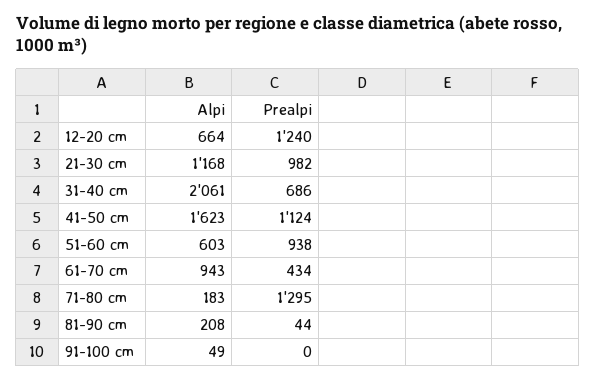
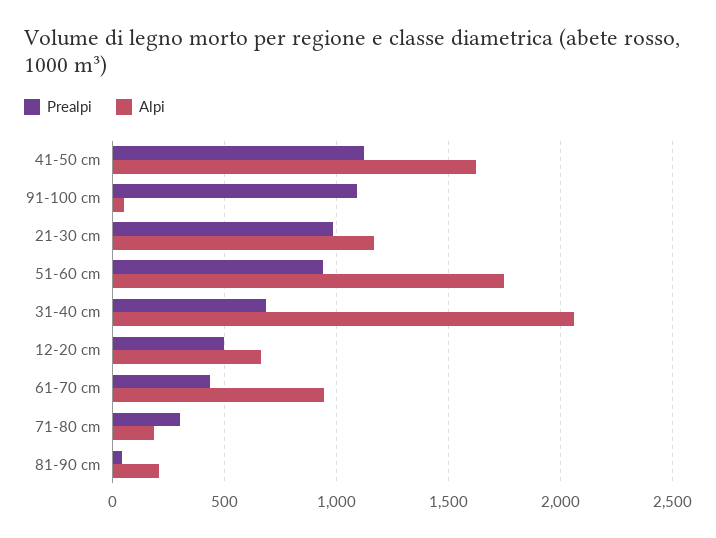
Prealpi, 12-20 cm: 1240 -> 500
Alpi, 51-60 cm: 603 -> 1750
Prealpi, 71-80 cm: 1295 -> 300
Prealpi, 91-100 cm: 0 -> 1100

